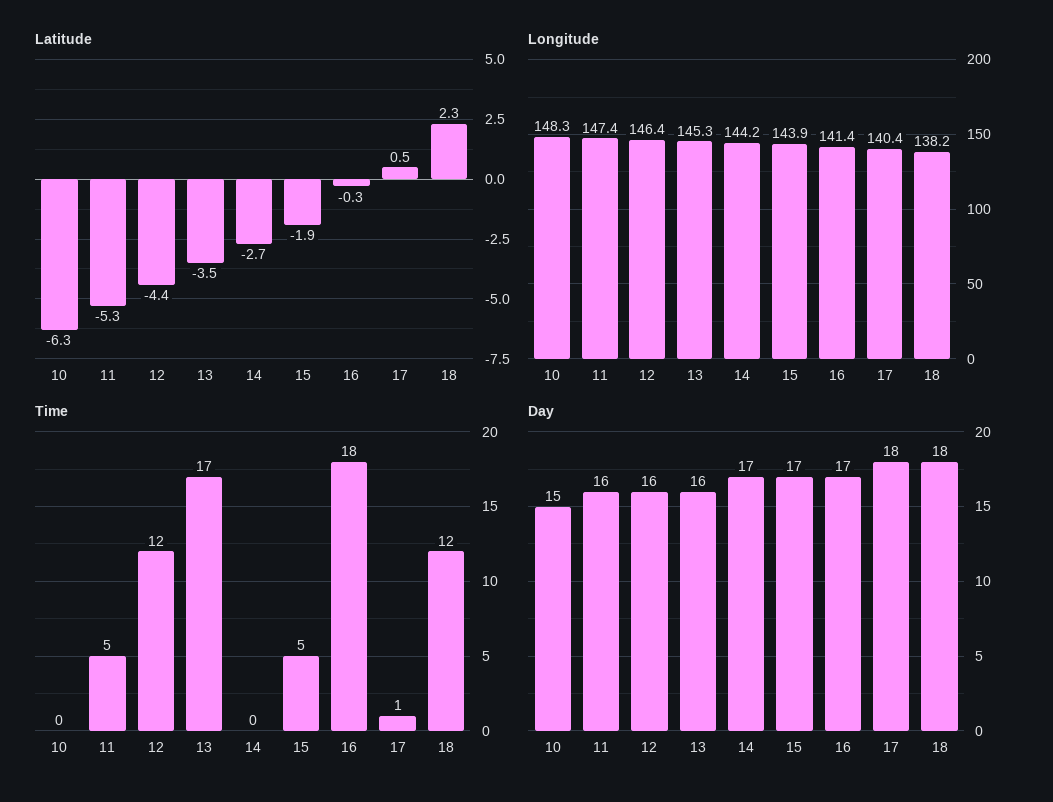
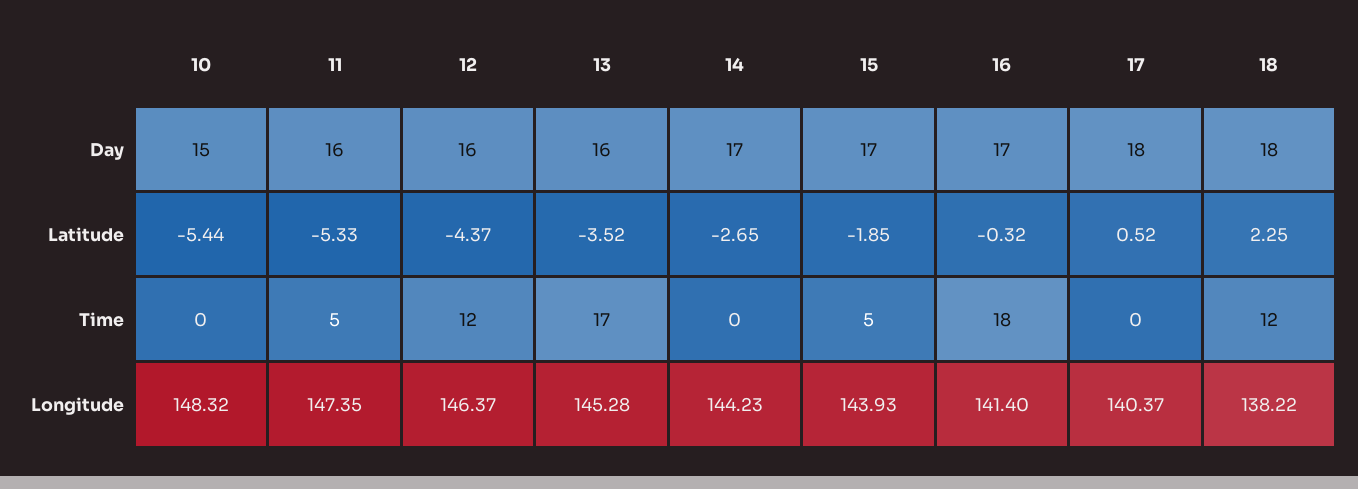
Latitude, 10: -6.3 -> -5.44
Time, 17: 1 -> 0

